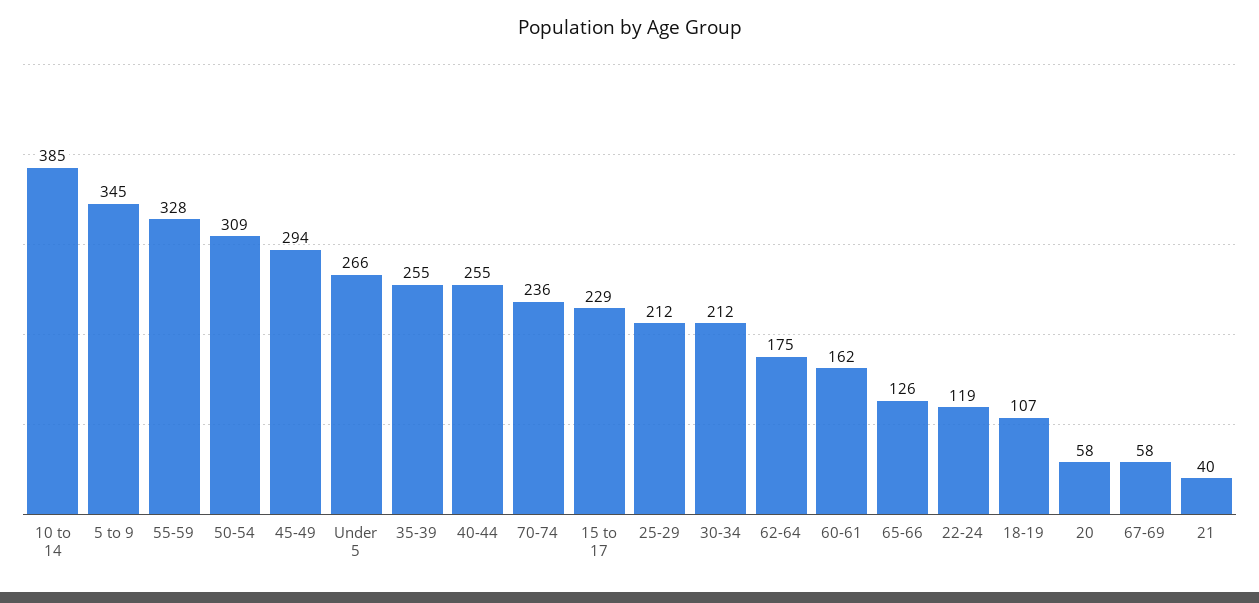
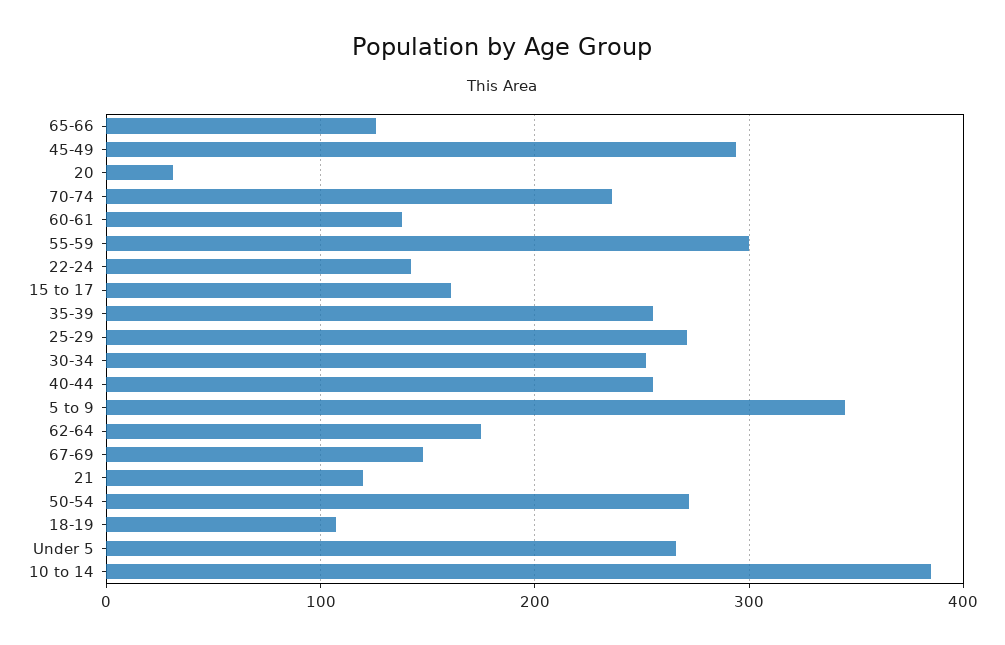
55-59: 328 -> 300
50-54: 309 -> 270
15 to 17: 229 -> 160
25-29: 212 -> 270
30-34: 212 -> 250
60-61: 162 -> 140
22-24: 119 -> 140
20: 58 -> 30
67-69: 58 -> 150
21: 40 -> 120

